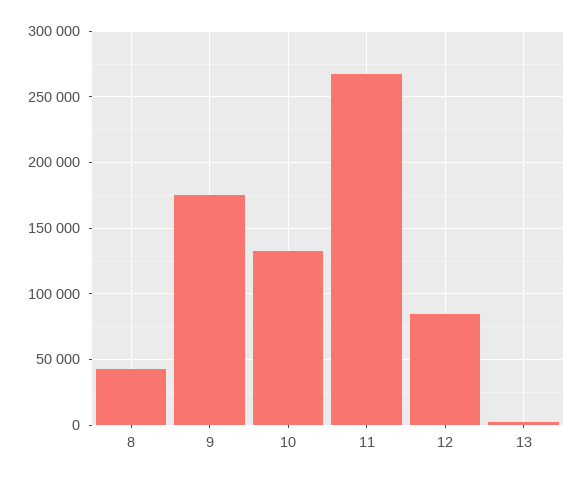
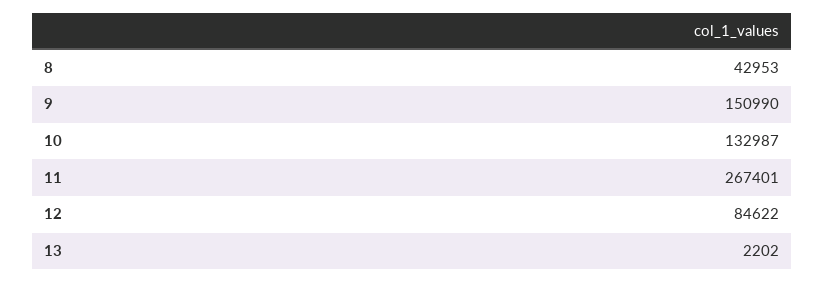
9: 175000 -> 150990

